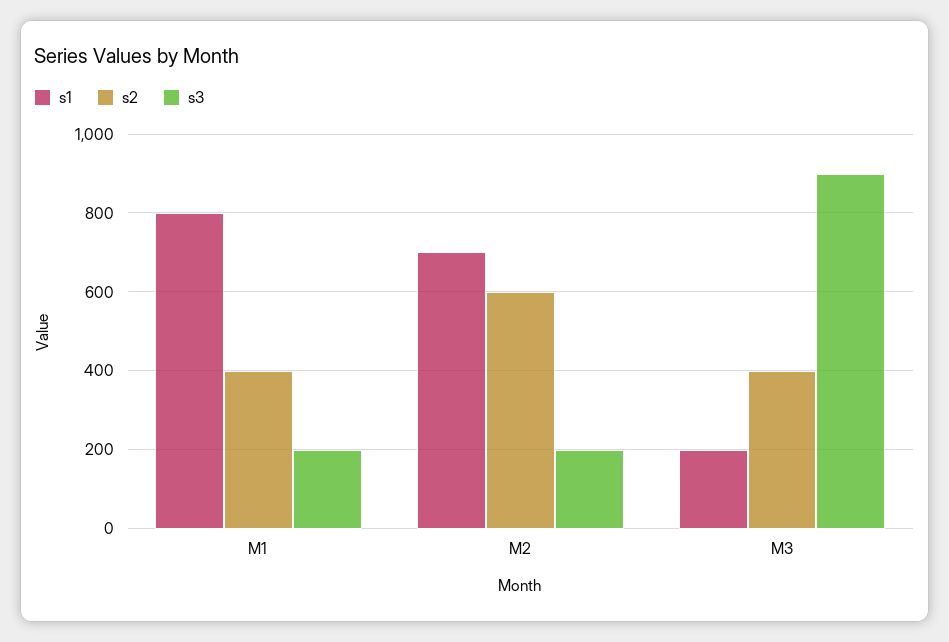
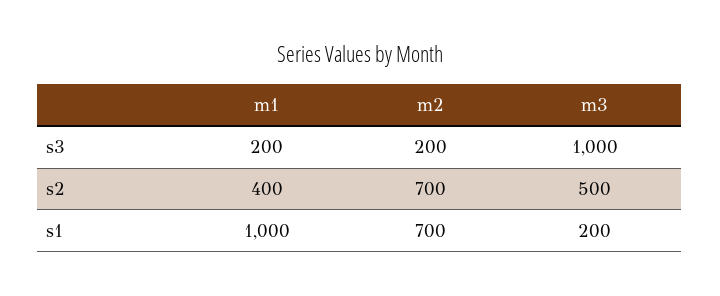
s1, M1: 800 -> 1000
s2, M2: 600 -> 700
s2, M3: 400 -> 500
s3, M3: 900 -> 1000

